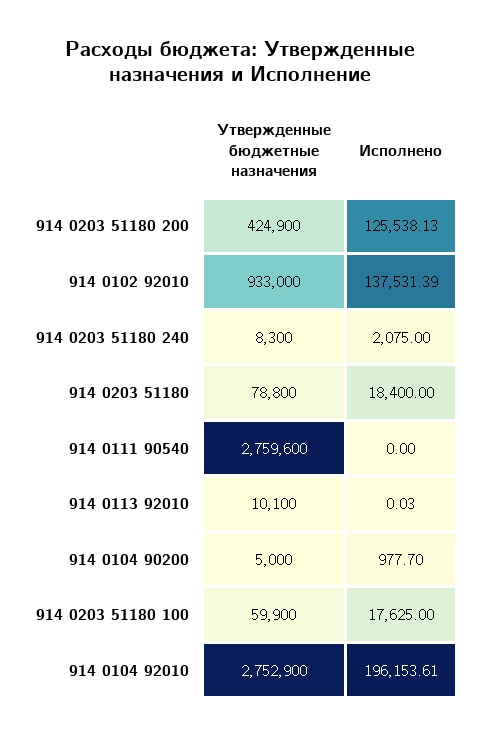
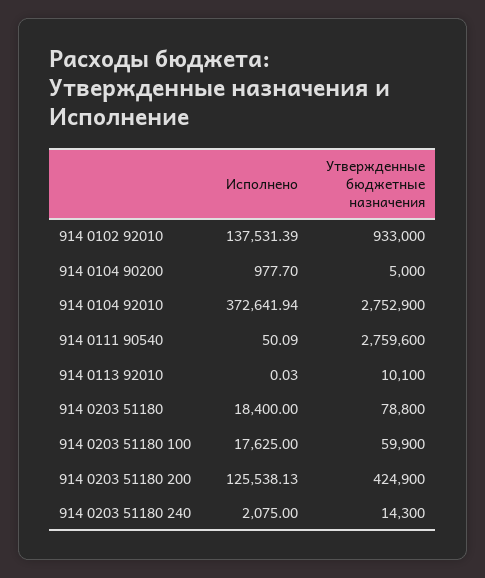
Утвержденные бюджетные назначения, 914 0203 51180 240: 8300 -> 14300
Исполнено, 914 0111 90540: 0 -> 50.09
Исполнено, 914 0104 92010: 196153.61 -> 372641.94

